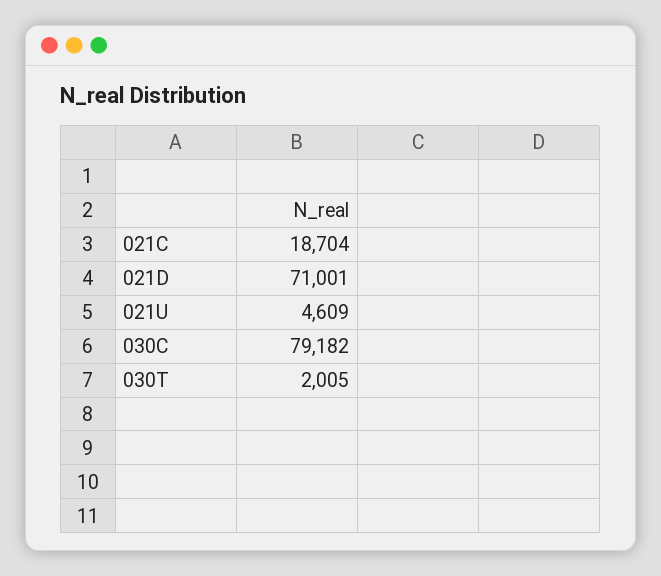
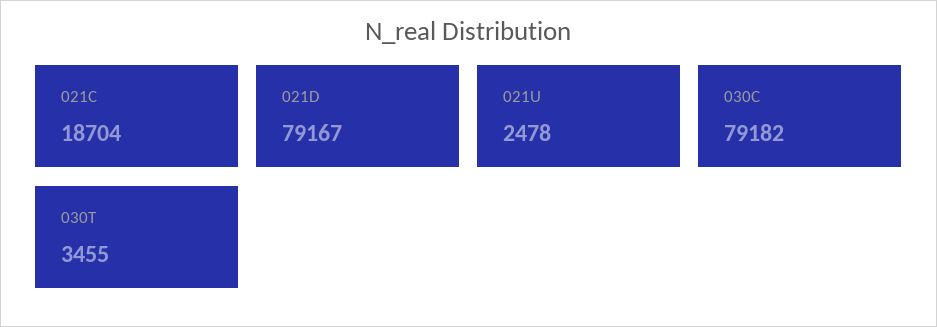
021D: 71001 -> 79167
021U: 4609 -> 2478
030T: 2005 -> 3455

